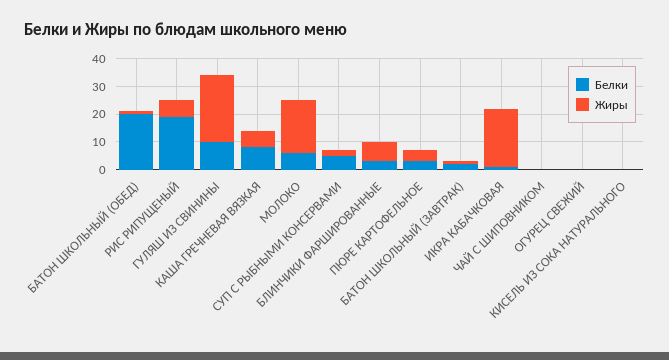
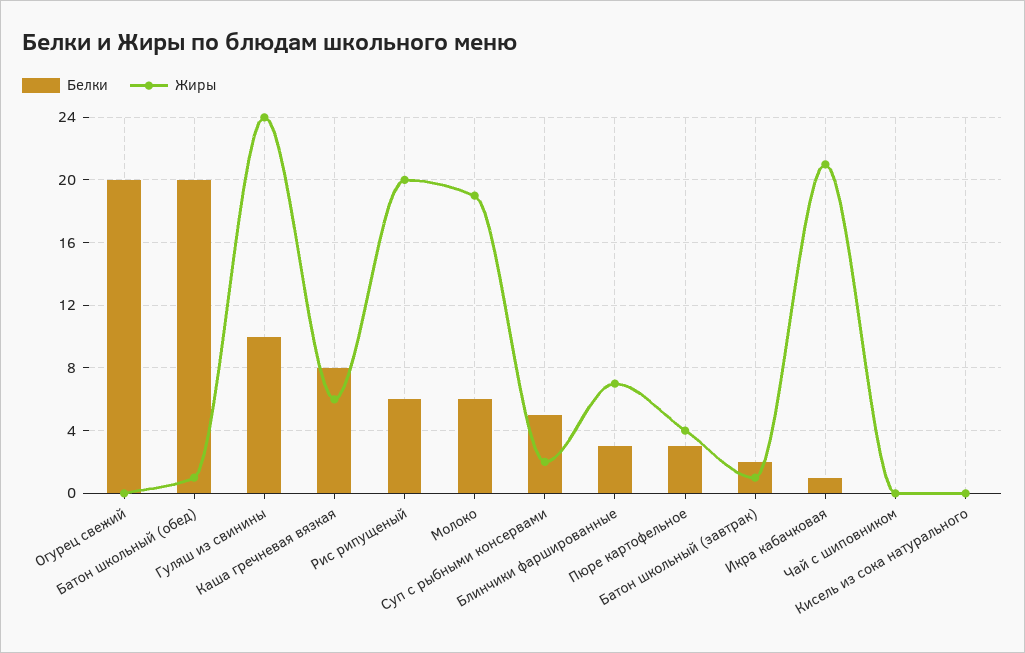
Белки, РИС РИПУЩЕНЫЙ: 20 -> 6
Жиры, РИС РИПУЩЕНЫЙ: 5 -> 20
Белки, ОГУРЕЦ СВЕЖИЙ: 0 -> 20

